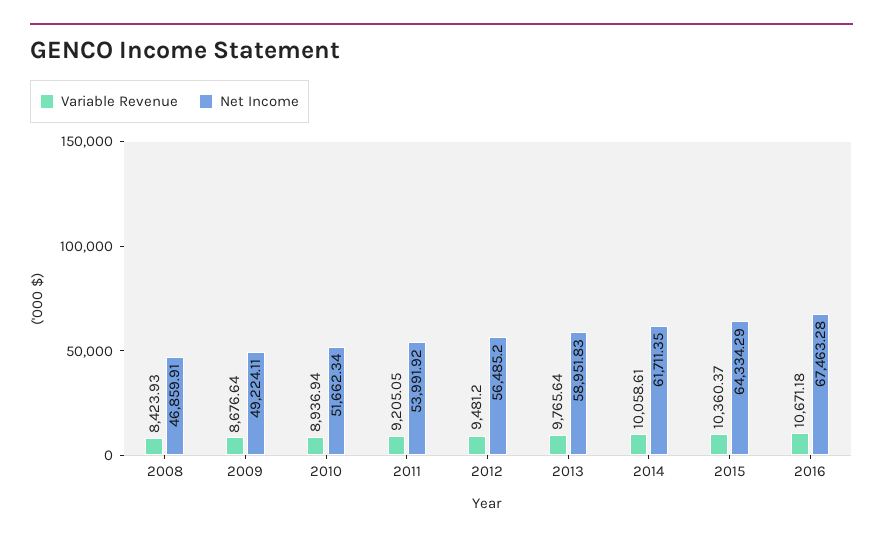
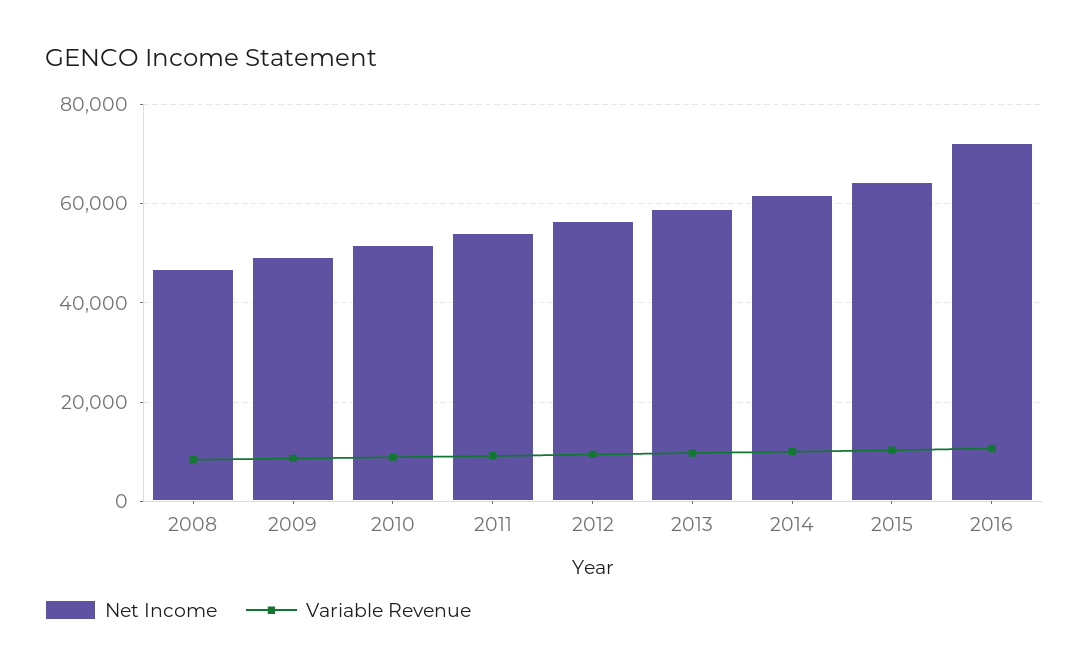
Net Income, 2016: 67463.28 -> 72000

